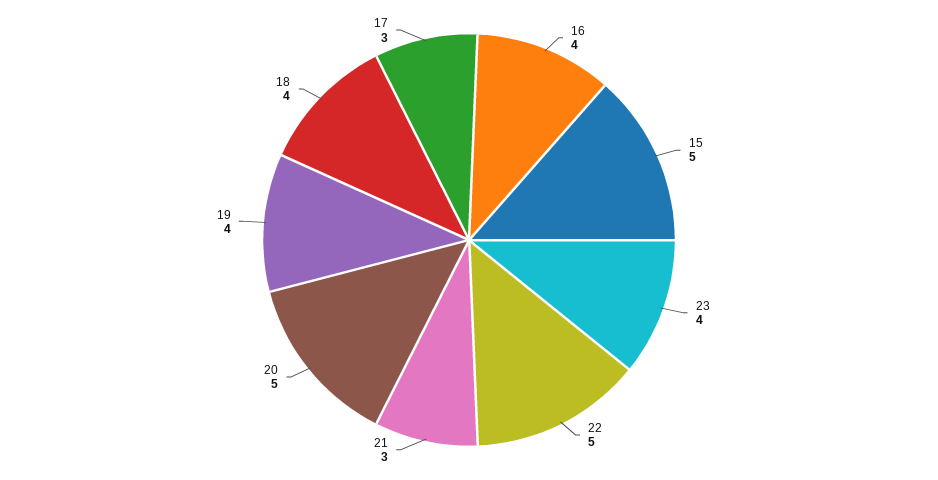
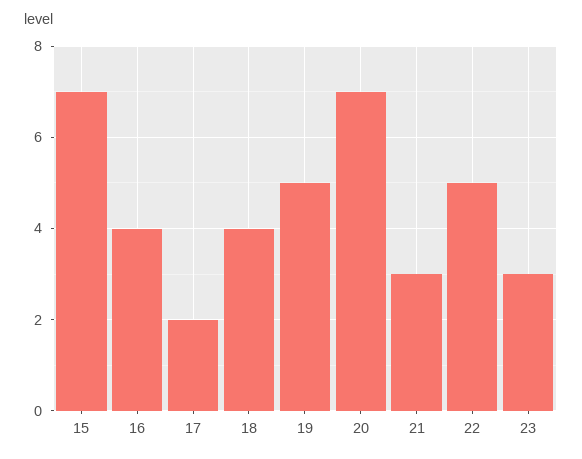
15: 5 -> 7
23: 4 -> 3
20: 5 -> 7
19: 4 -> 5
17: 3 -> 2

